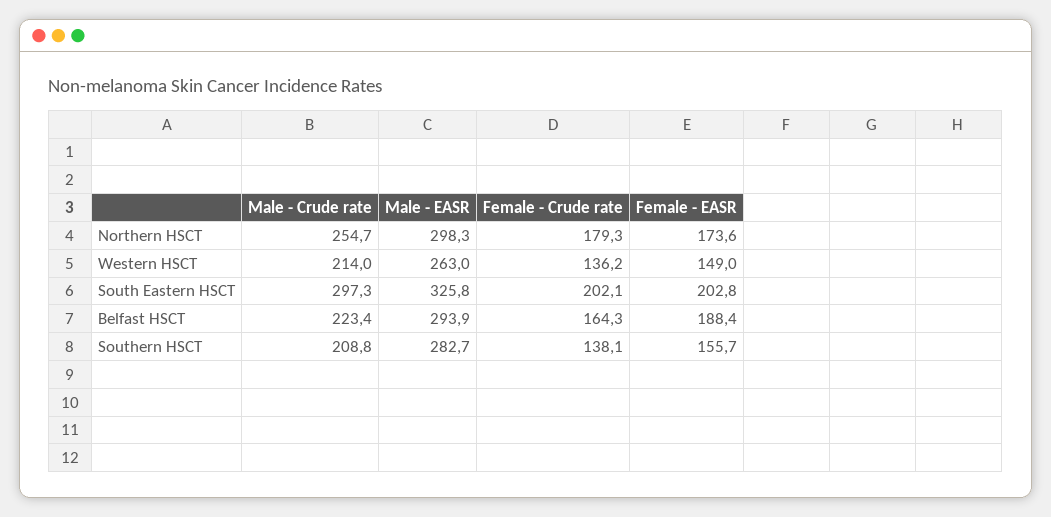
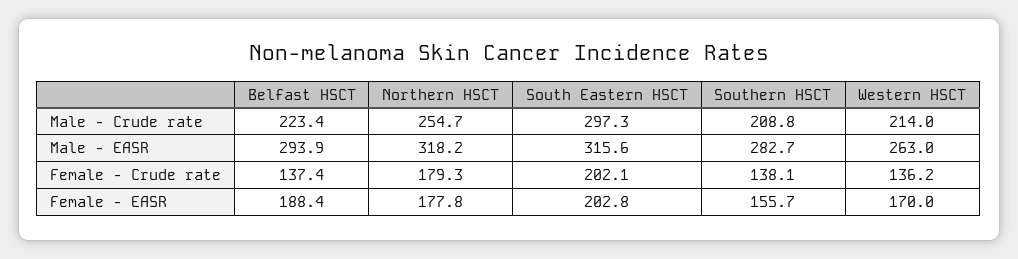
Male - EASR, Northern HSCT: 298.3 -> 318.2
Female - EASR, Northern HSCT: 173.6 -> 177.8
Female - EASR, Western HSCT: 149 -> 170
Male - EASR, South Eastern HSCT: 325.8 -> 315.6
Female - Crude rate, Belfast HSCT: 164.3 -> 137.4

